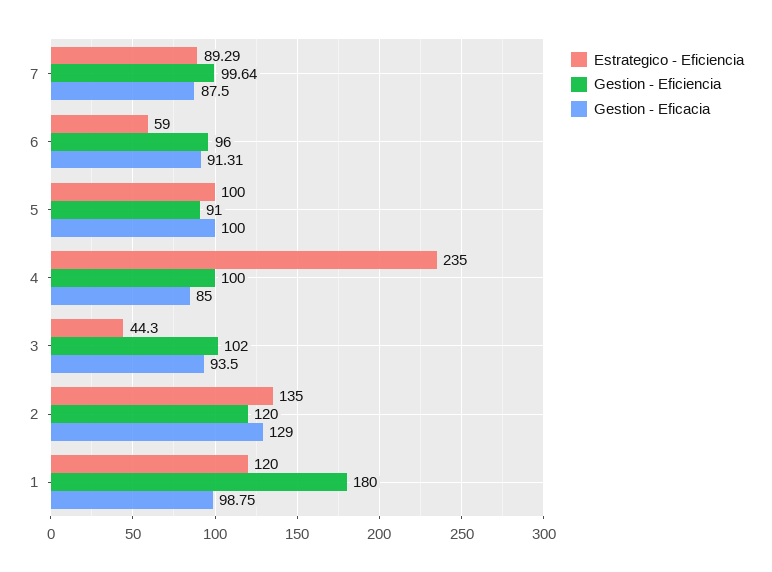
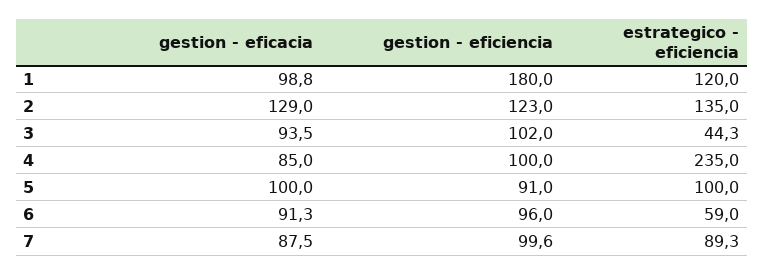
Gestion - Eficiencia, 2: 120 -> 123

